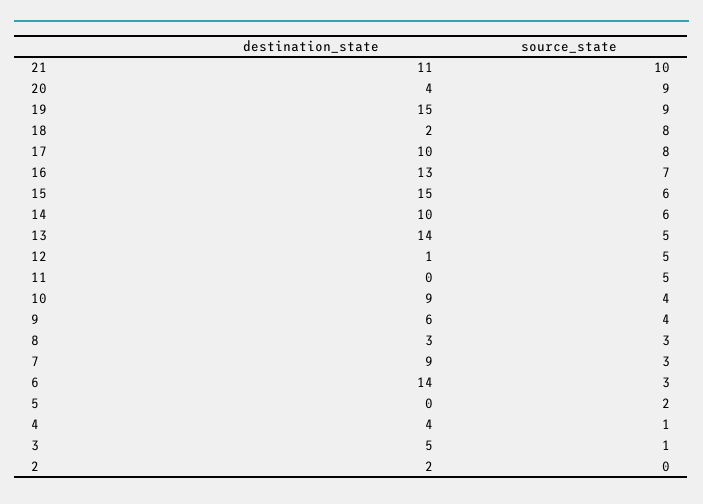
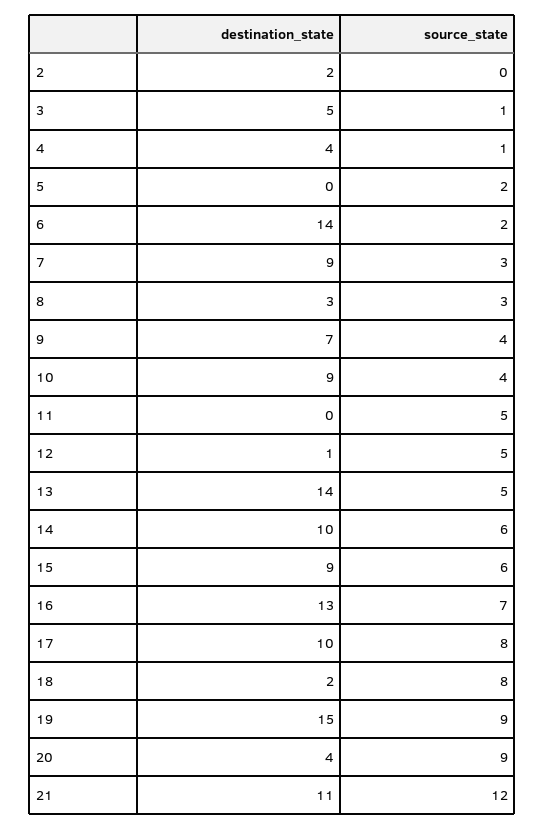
source_state, 21: 10 -> 12
destination_state, 15: 15 -> 9
destination_state, 9: 6 -> 7
source_state, 6: 3 -> 2

